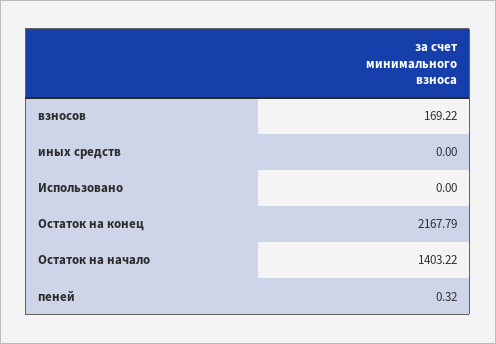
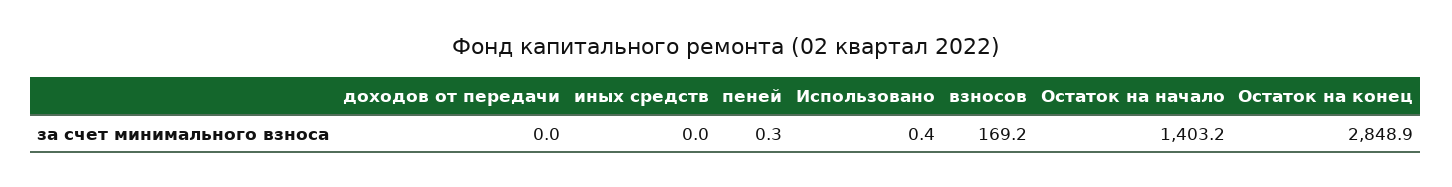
Использовано: 0 -> 0.4
Остаток на конец: 2167.79 -> 2848.9
доходов от передачи: none -> 0

